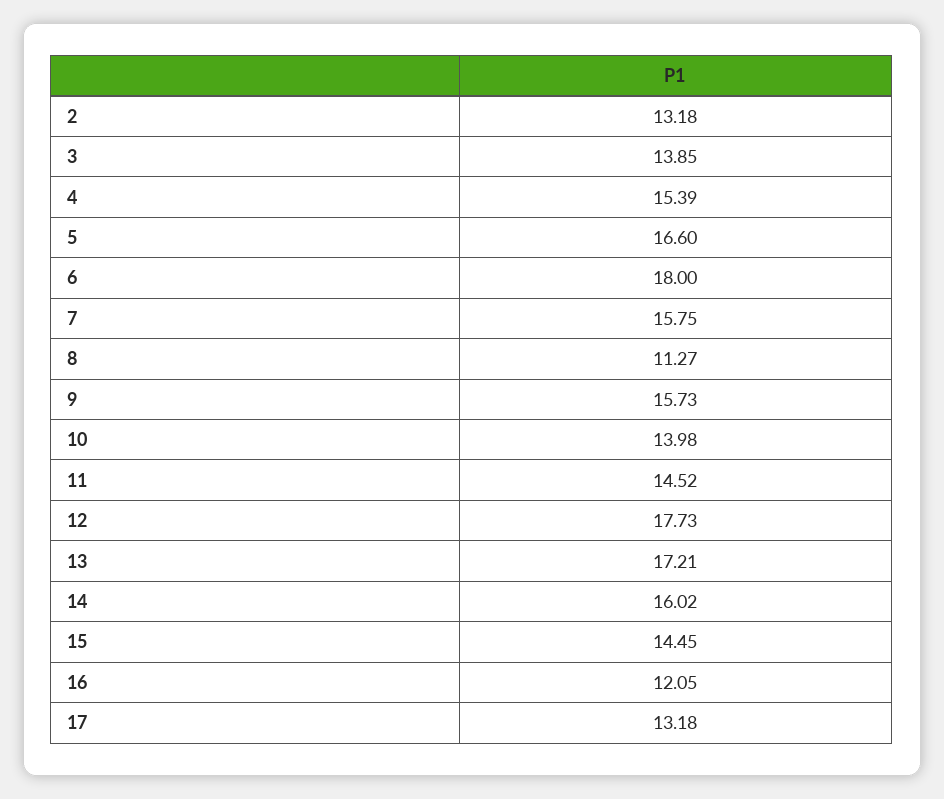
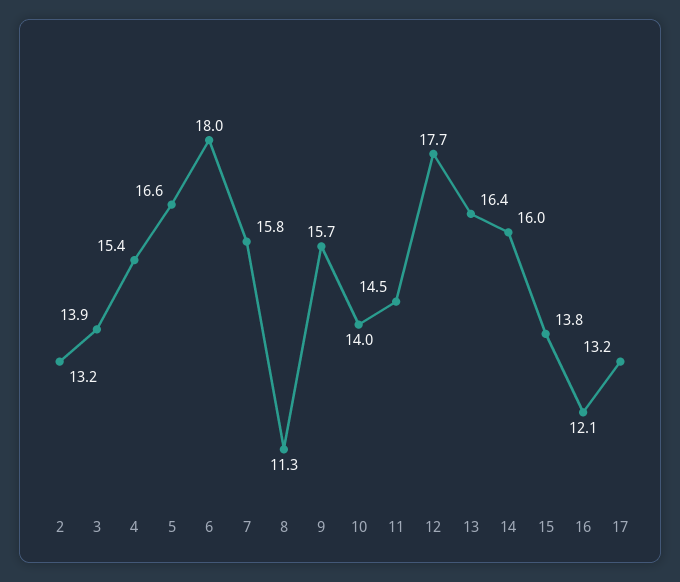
13: 17.21 -> 16.4
15: 14.45 -> 13.8

